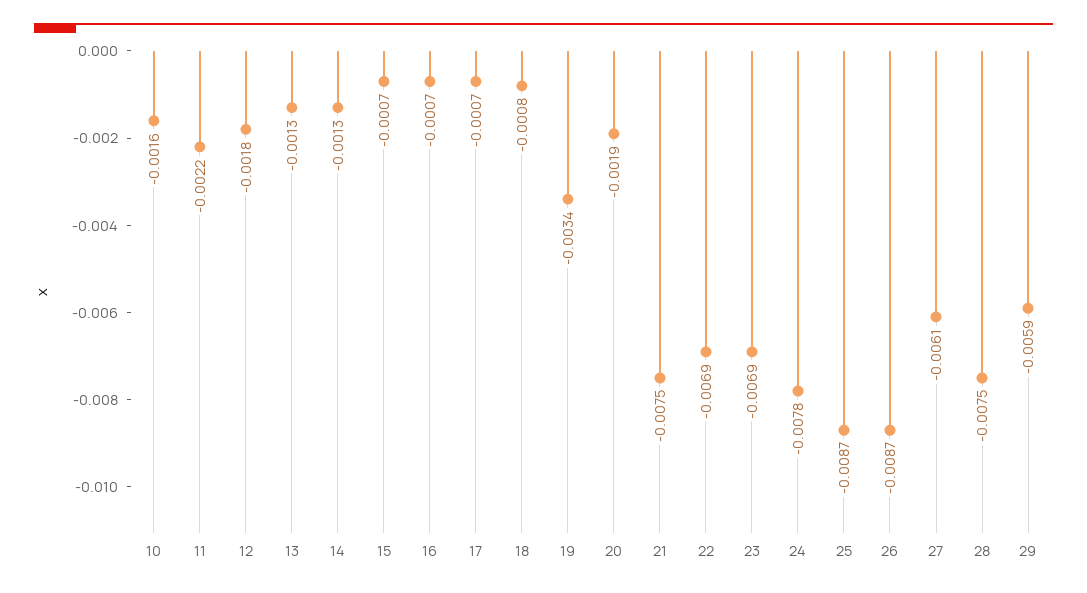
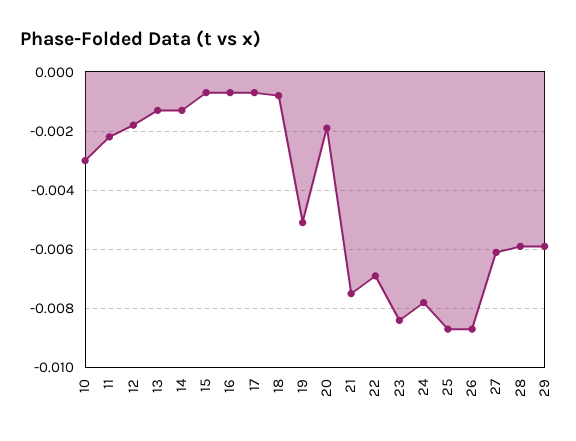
10: -0.0016 -> -0.003
19: -0.0034 -> -0.005
23: -0.0069 -> -0.0085
28: -0.0075 -> -0.006

